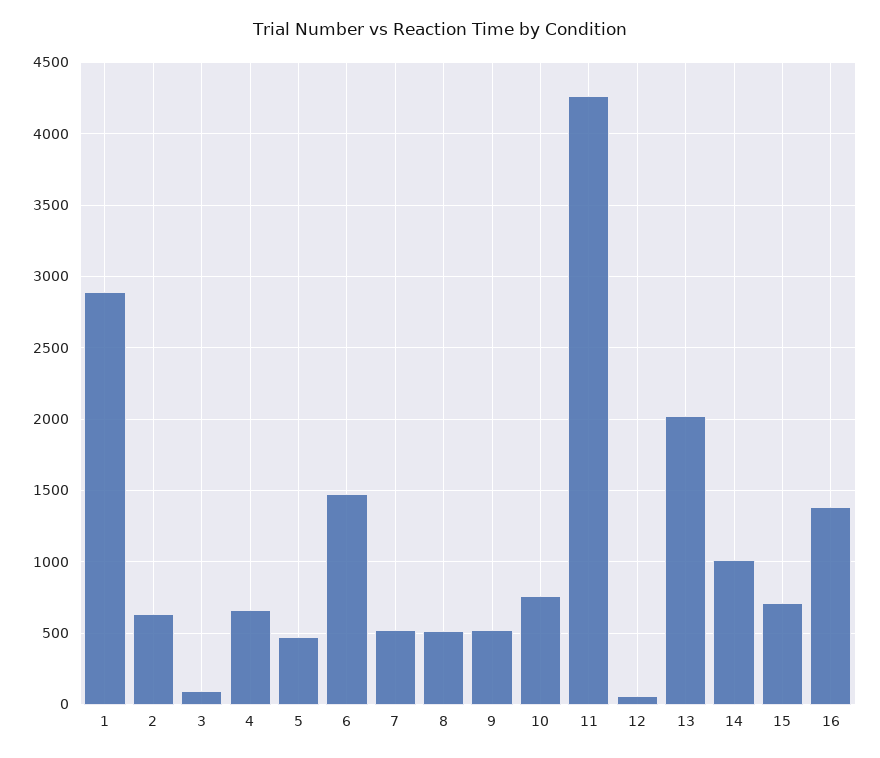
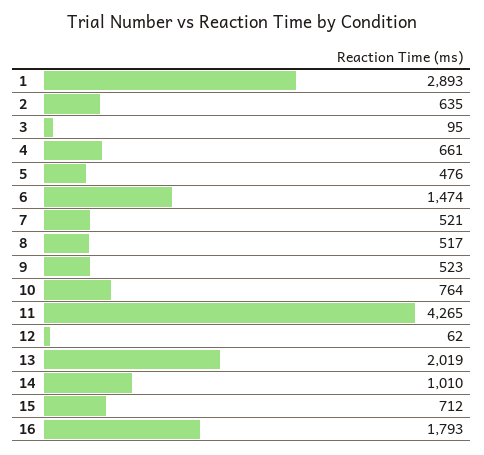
16: 1400 -> 1793

